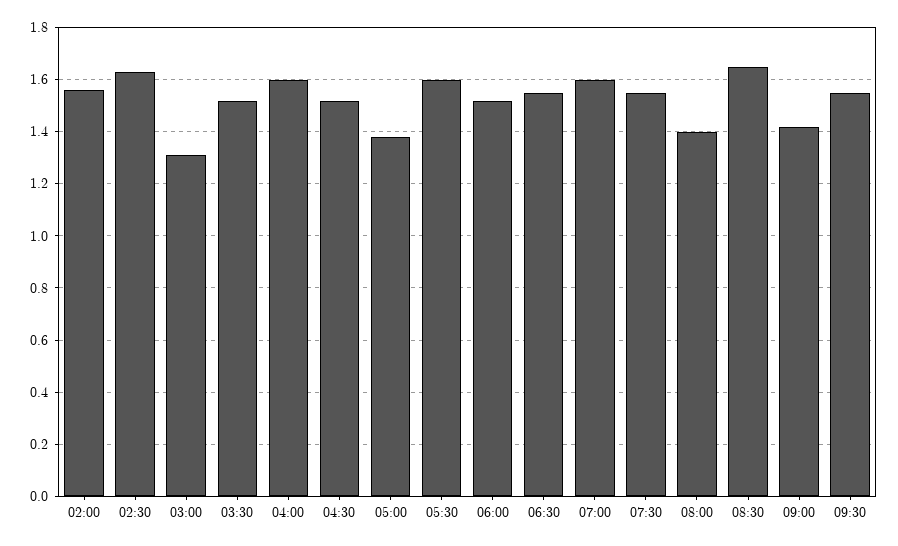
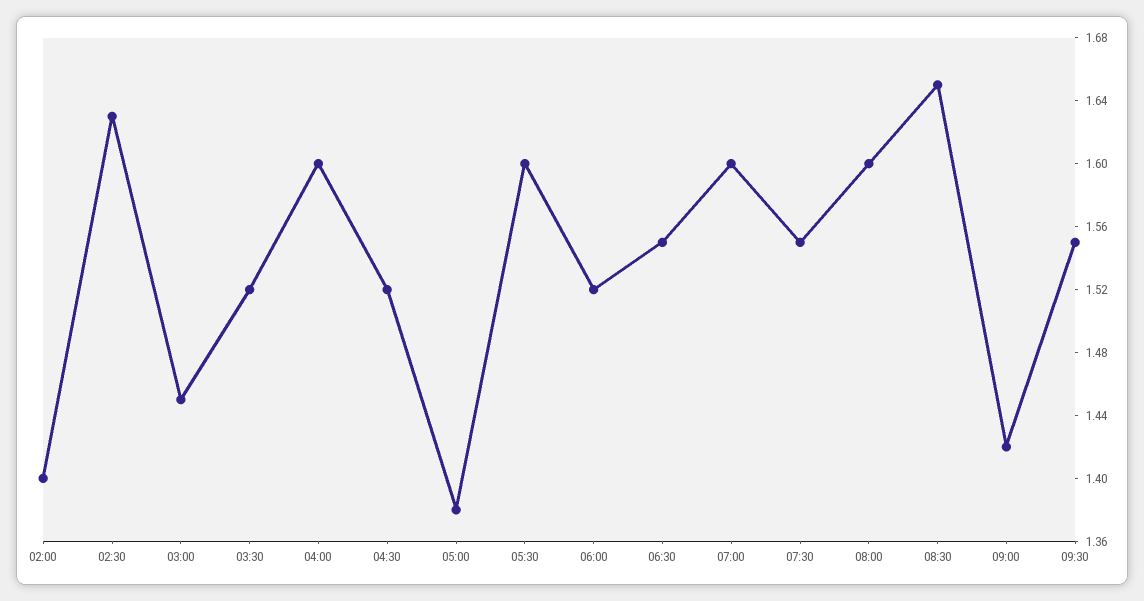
02:00: 1.55 -> 1.4
03:00: 1.3 -> 1.45
08:00: 1.4 -> 1.6

